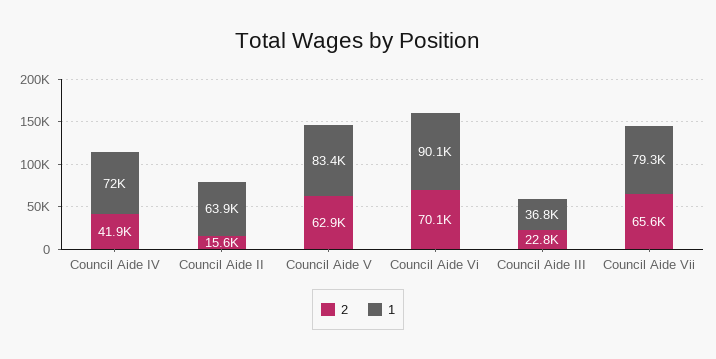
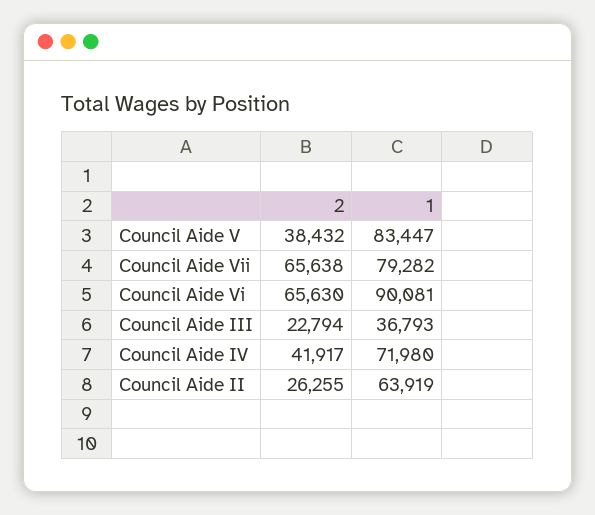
2, Council Aide II: 15600 -> 26255
2, Council Aide V: 62900 -> 38432
2, Council Aide Vi: 70100 -> 65630

